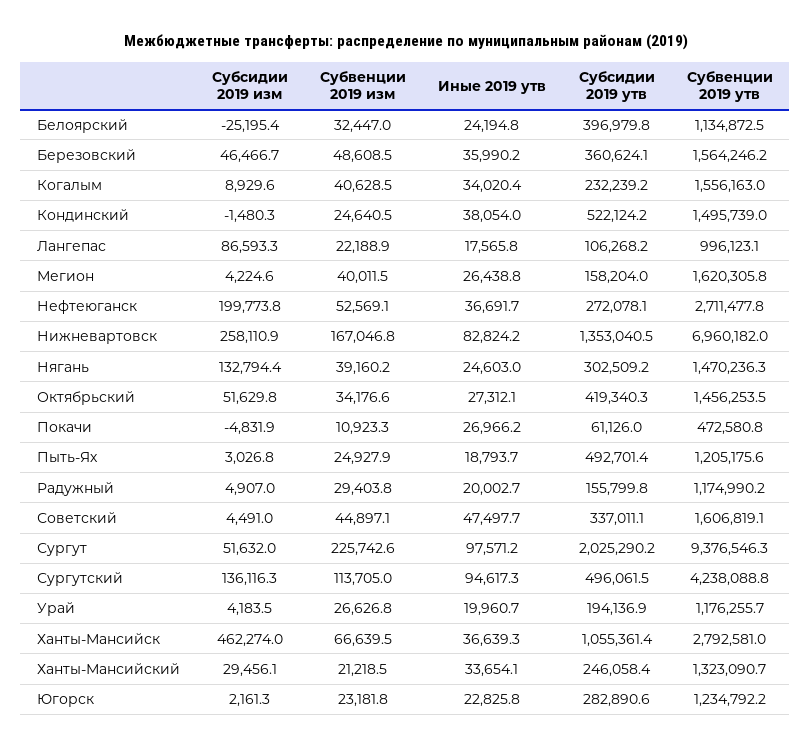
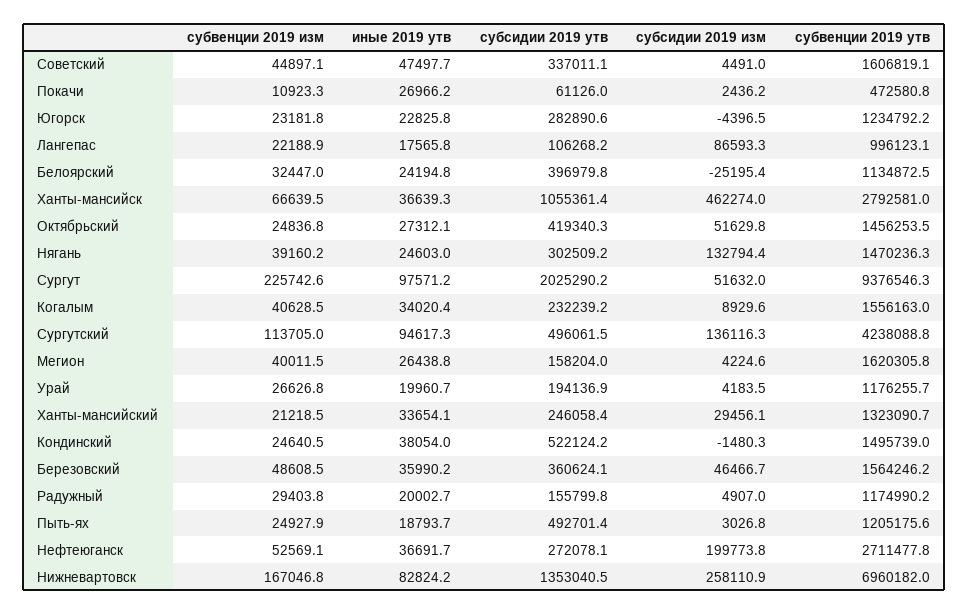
Субвенции 2019 изм, Октябрьский: 34176.6 -> 24836.8
Субсидии 2019 изм, Покачи: -4831.9 -> 2436.2
Субсидии 2019 изм, Югорск: 2161.3 -> -4396.5

